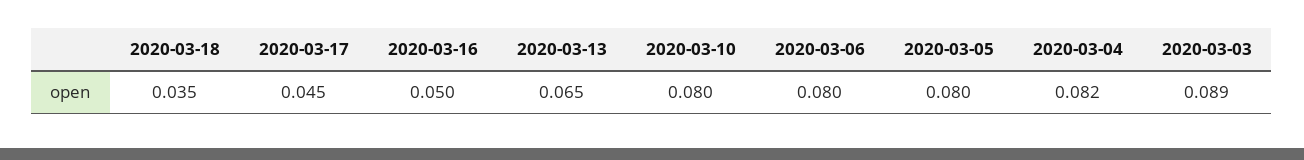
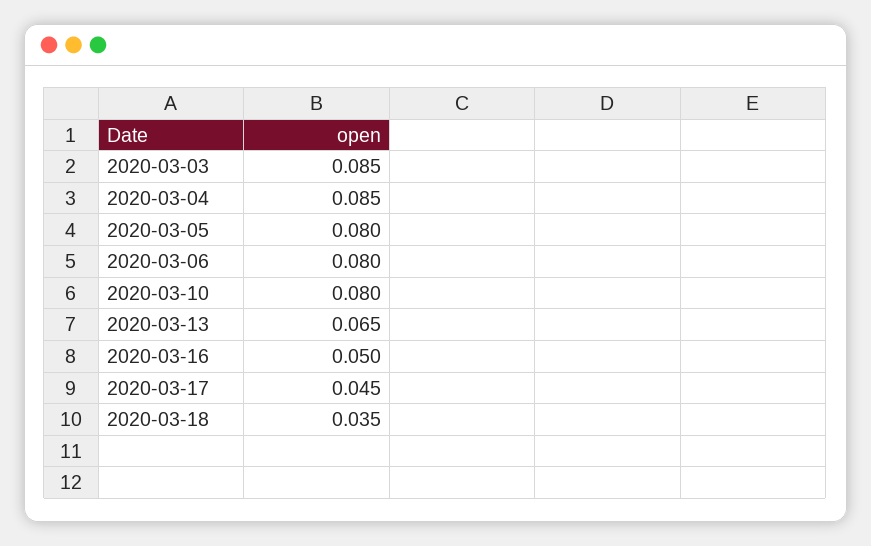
2020-03-04: 0.082 -> 0.085
2020-03-03: 0.089 -> 0.085

